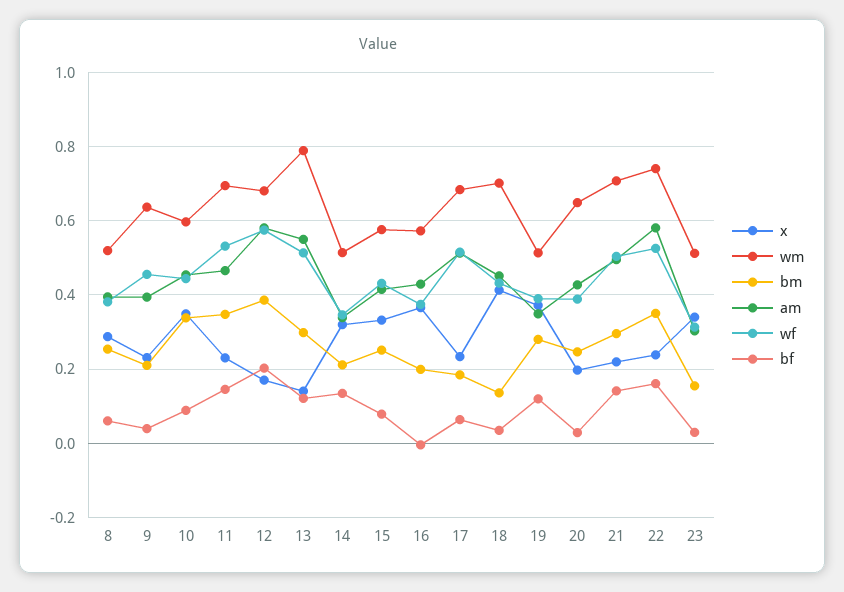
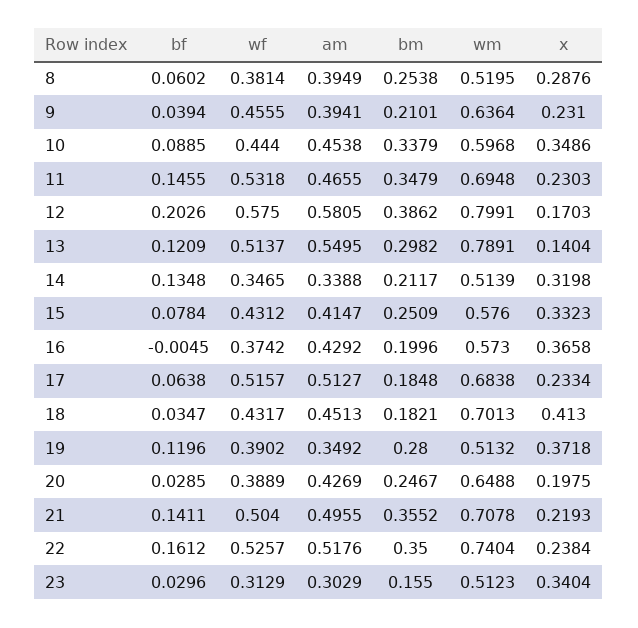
wm, 12: 0.68 -> 0.7991
bm, 18: 0.14 -> 0.1821
bm, 21: 0.3 -> 0.3552
am, 22: 0.58 -> 0.5176

